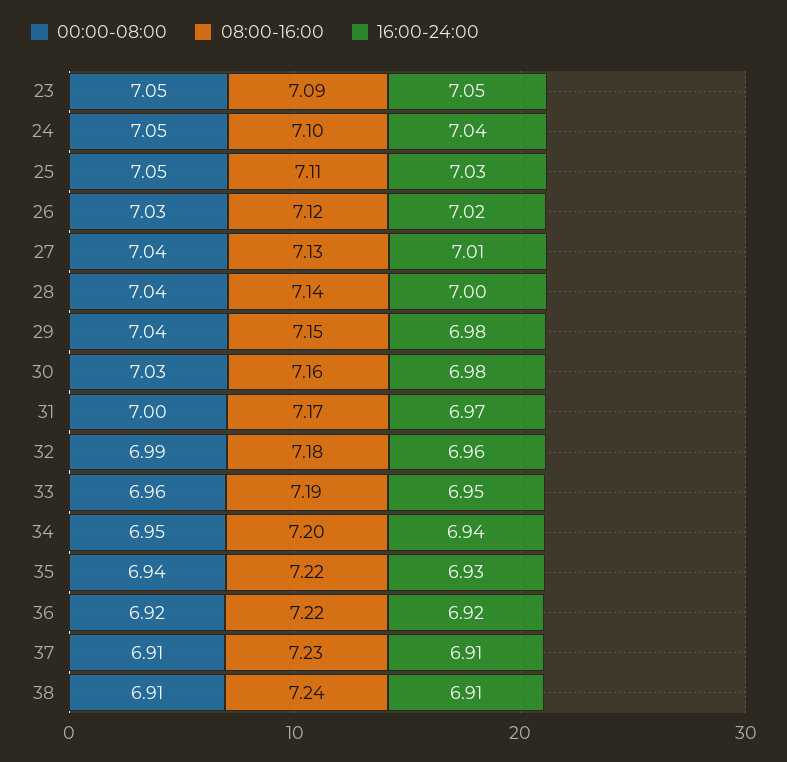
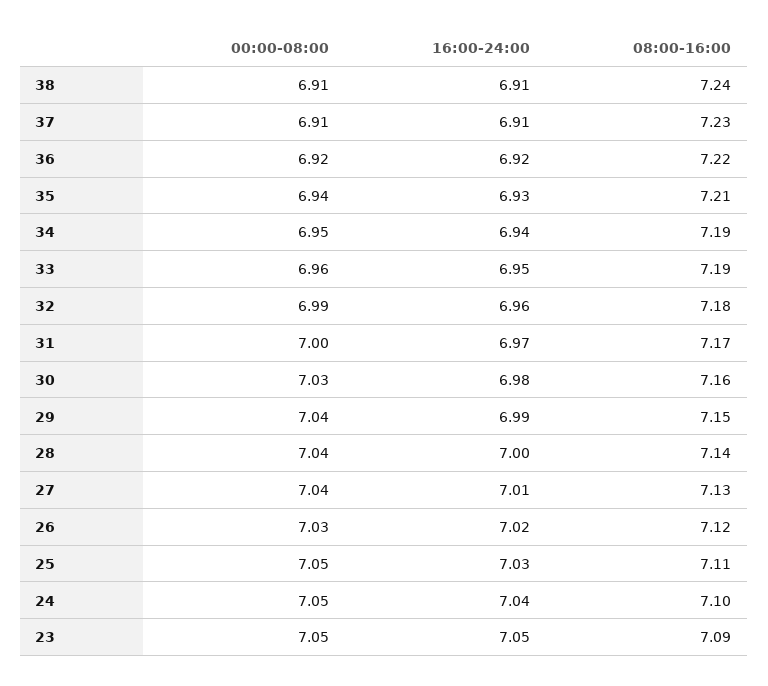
16:00-24:00, 29: 6.98 -> 6.99
08:00-16:00, 34: 7.2 -> 7.19
08:00-16:00, 35: 7.22 -> 7.21

